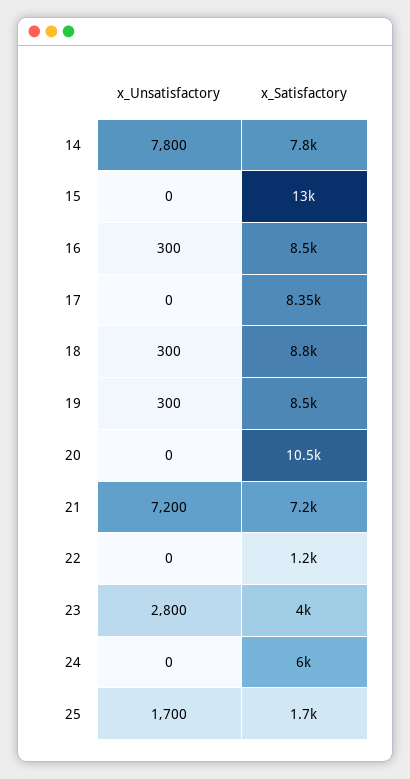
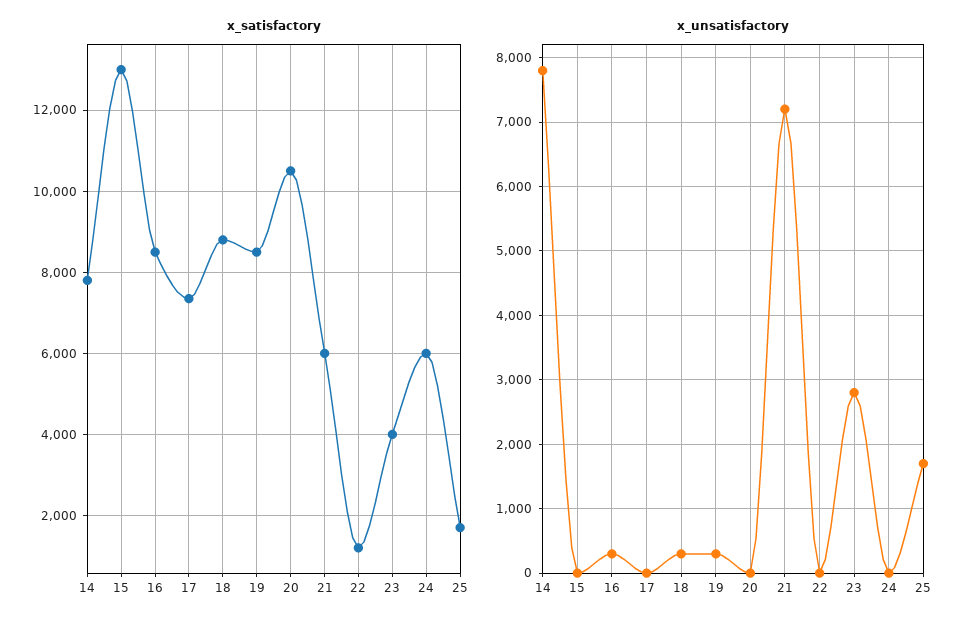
x_Satisfactory, 17: 8350 -> 7400
x_Satisfactory, 21: 7200 -> 6000

